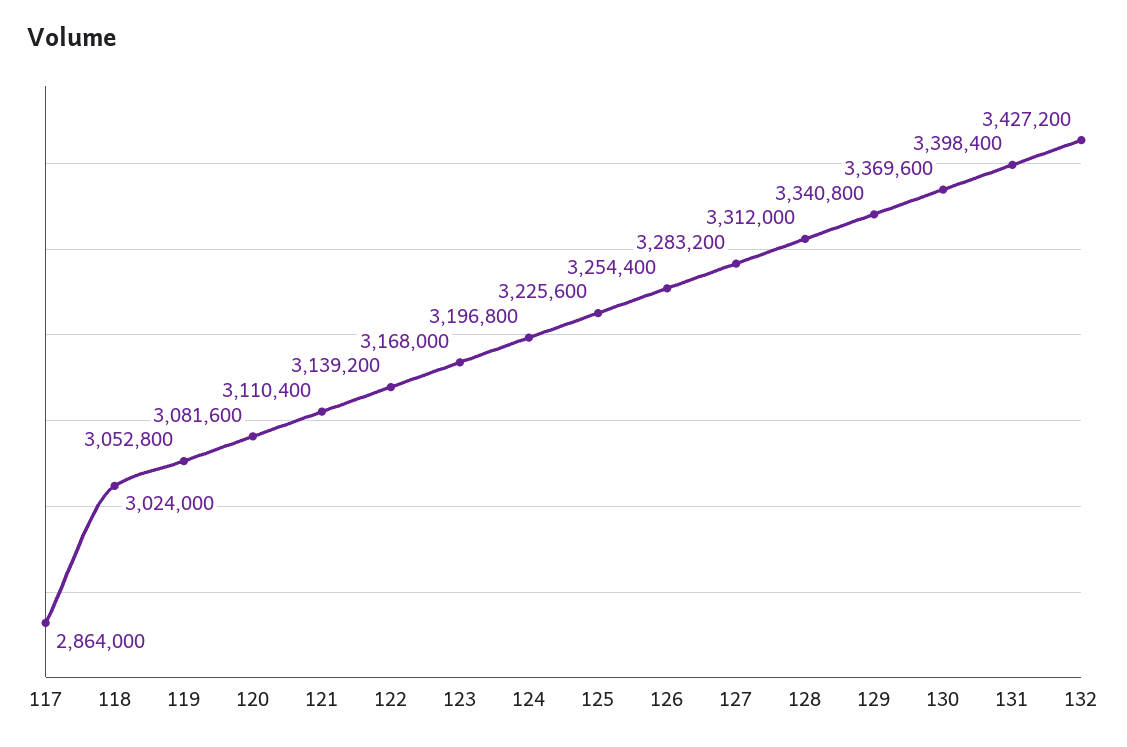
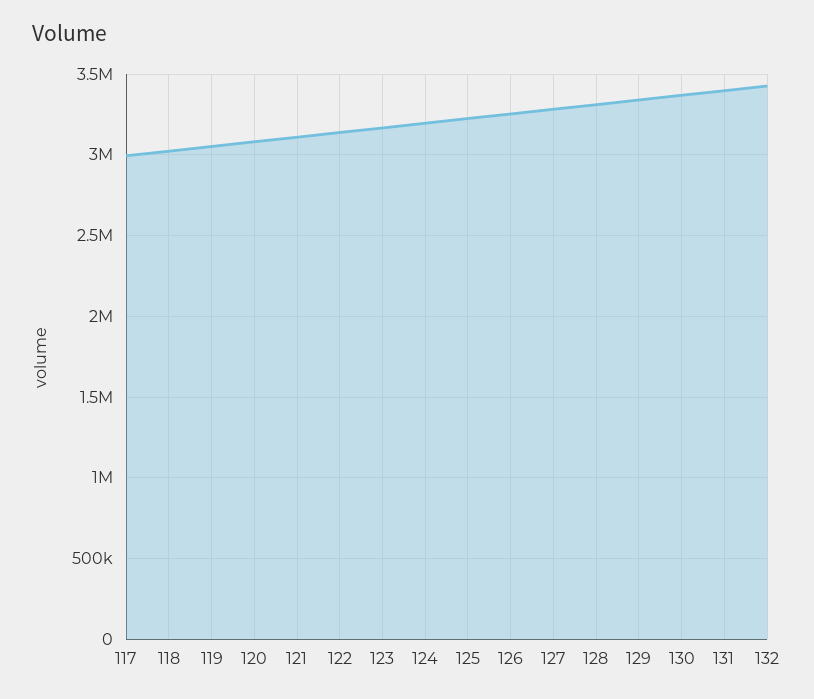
117: 2864000 -> 3000000

